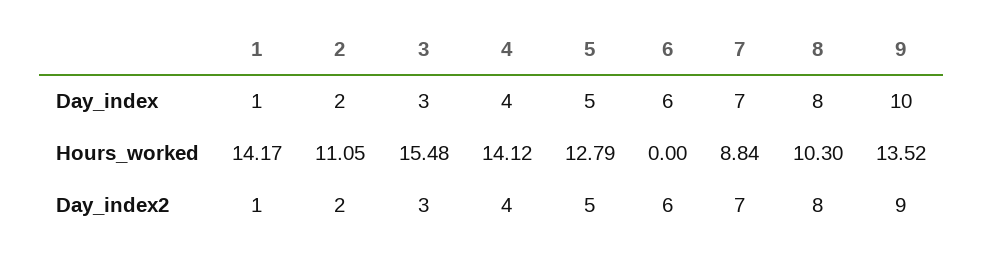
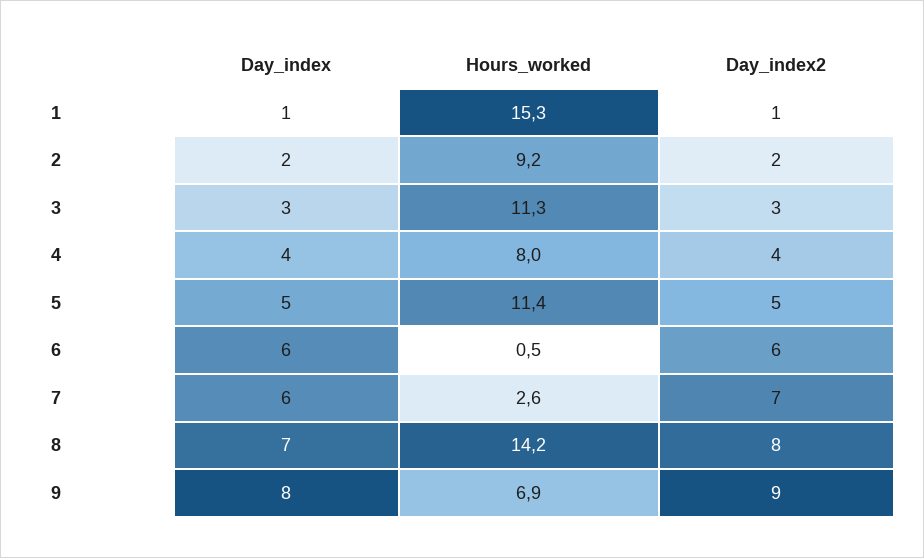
7, Day_index: 7 -> 6
8, Day_index: 8 -> 7
9, Day_index: 10 -> 8
1, Hours_worked: 14.17 -> 15.3
2, Hours_worked: 11.05 -> 9.2
3, Hours_worked: 15.48 -> 11.3
4, Hours_worked: 14.12 -> 8
5, Hours_worked: 12.79 -> 11.4
6, Hours_worked: 0 -> 0.5
7, Hours_worked: 8.84 -> 2.6
8, Hours_worked: 10.3 -> 14.2
9, Hours_worked: 13.52 -> 6.9

